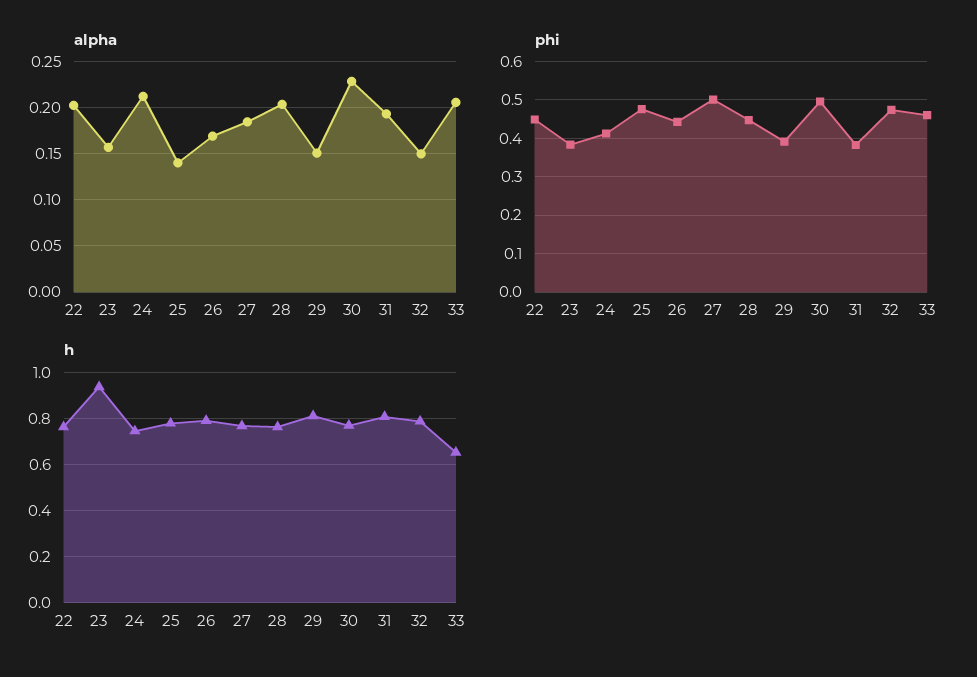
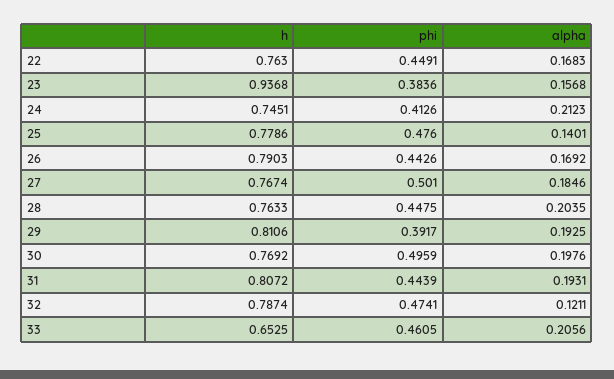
alpha, 22: 0.2 -> 0.1683
alpha, 29: 0.15 -> 0.1925
alpha, 30: 0.23 -> 0.1976
alpha, 32: 0.15 -> 0.1211
phi, 31: 0.38 -> 0.4439

